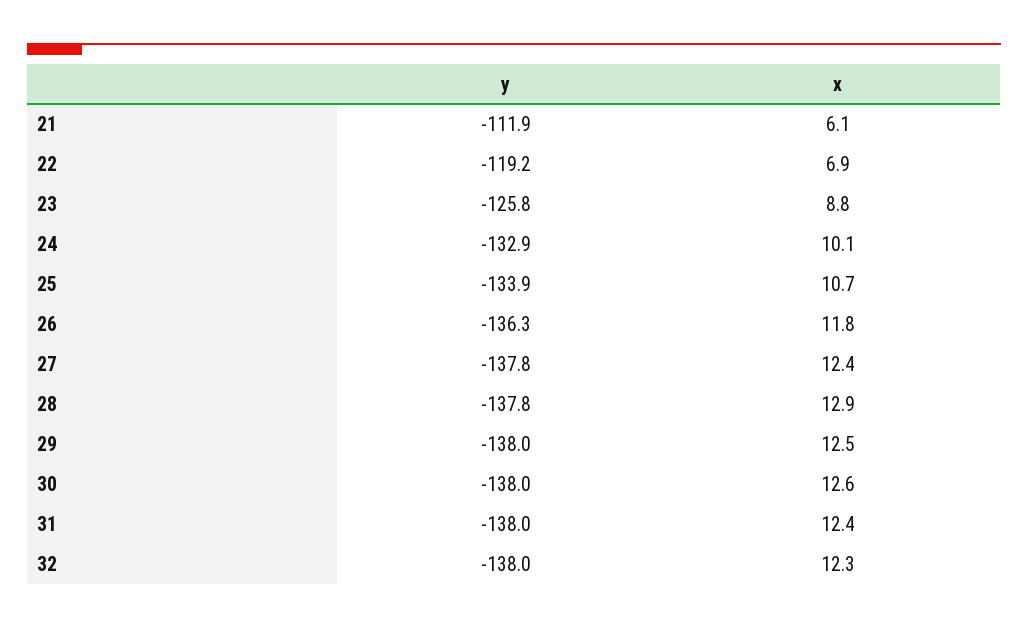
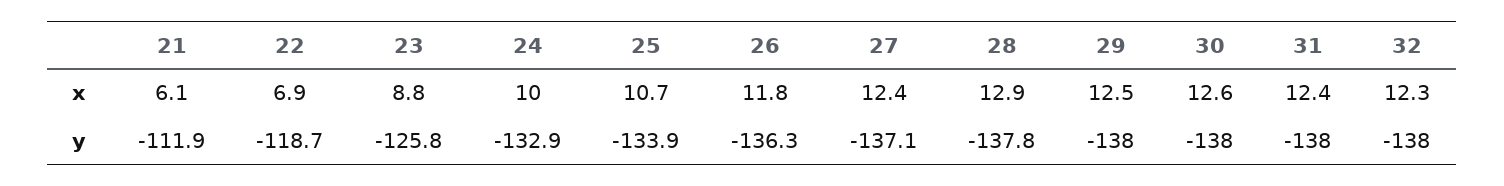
y, 22: -119.2 -> -118.7
x, 24: 10.1 -> 10
y, 27: -137.8 -> -137.1

